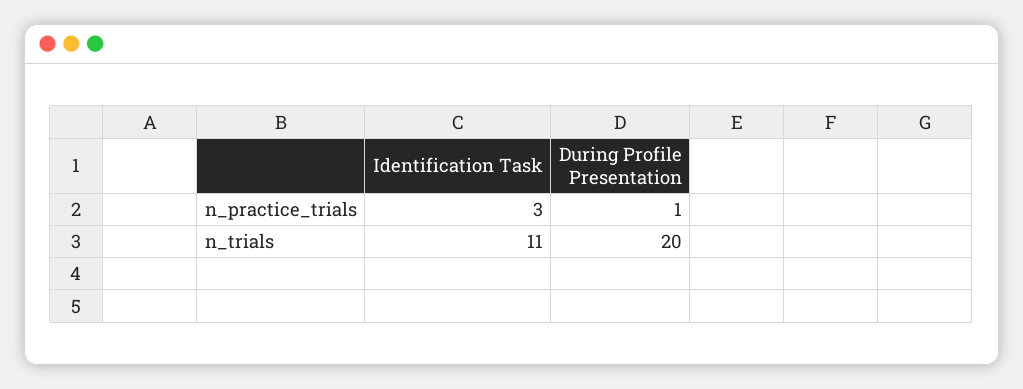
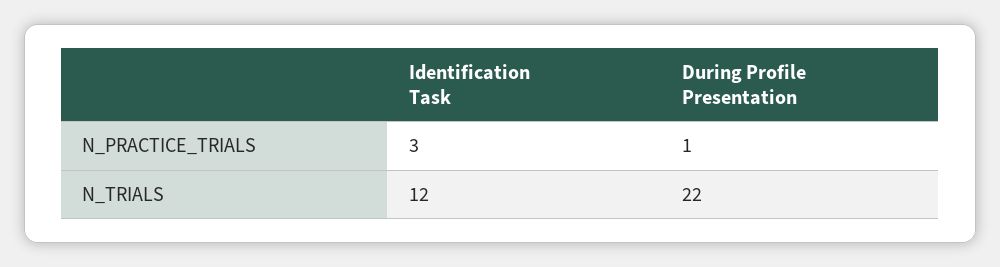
Identification Task, n_trials: 11 -> 12
During Profile Presentation, n_trials: 20 -> 22

